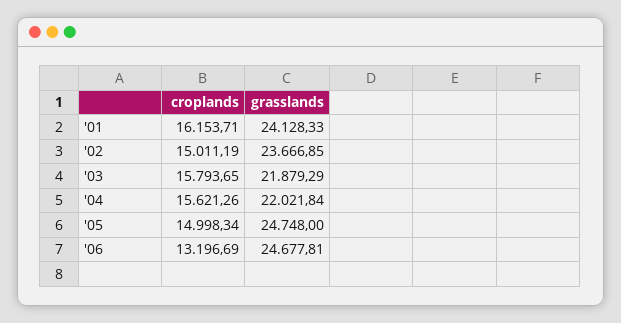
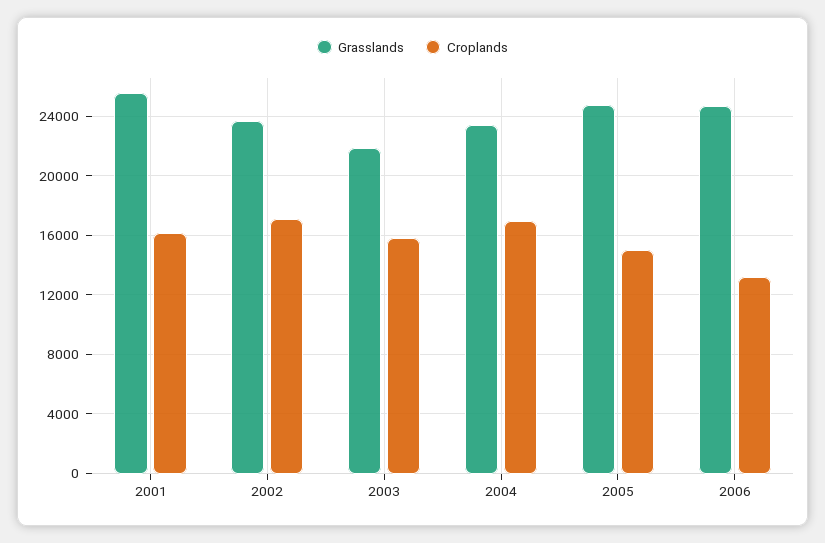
grasslands, '01: 24128.33 -> 25500
croplands, '02: 15011.19 -> 17000
croplands, '04: 15621.26 -> 17000
grasslands, '04: 22021.84 -> 23500

